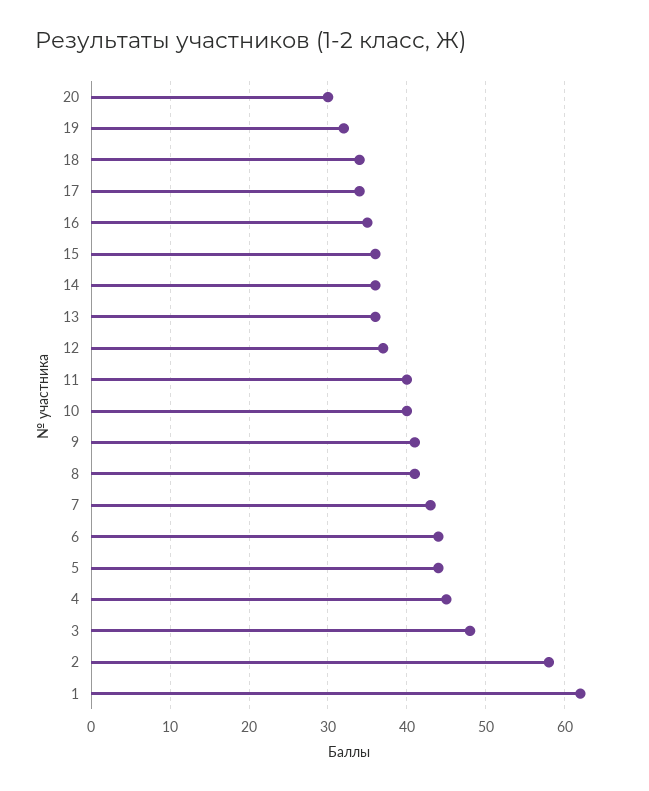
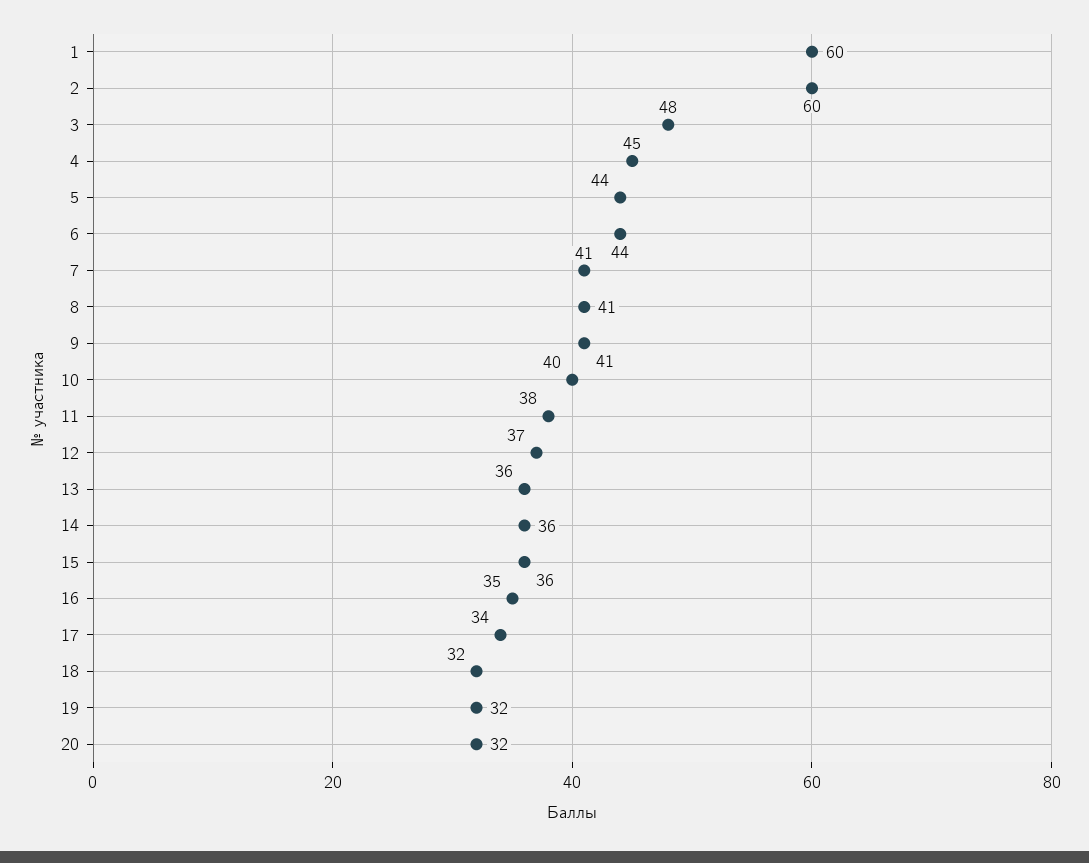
20: 30 -> 32
18: 34 -> 32
11: 40 -> 38
7: 43 -> 41
2: 58 -> 60
1: 62 -> 60

